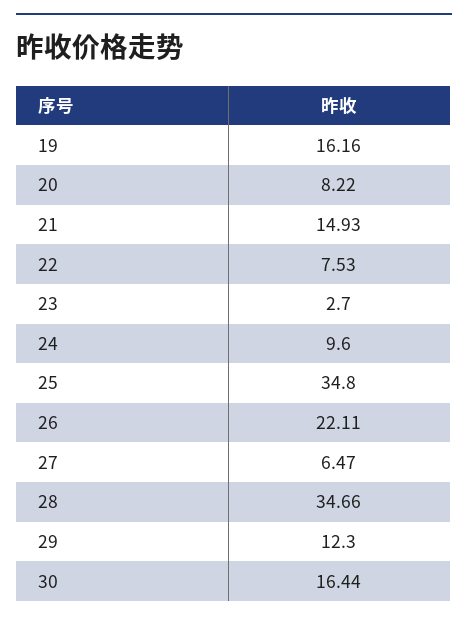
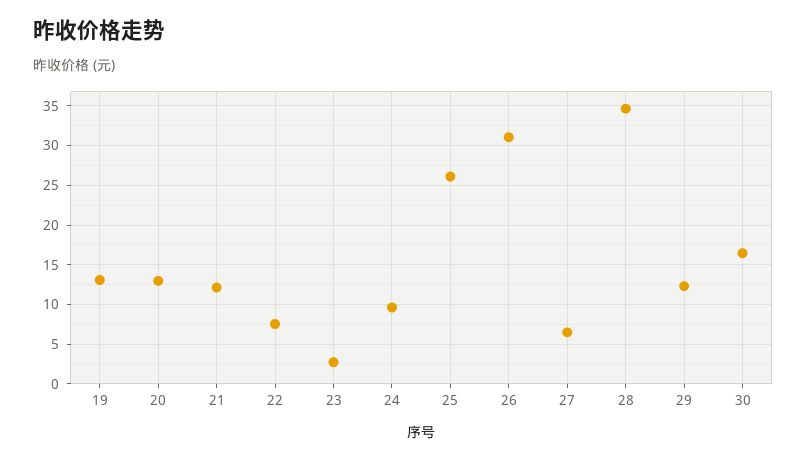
19: 16.16 -> 13
20: 8.22 -> 13
21: 14.93 -> 12
25: 34.8 -> 26
26: 22.11 -> 31

